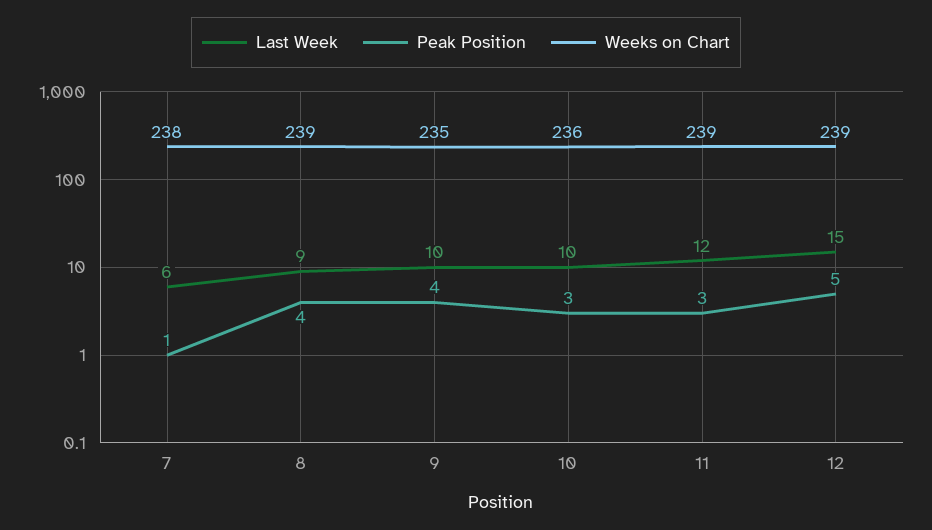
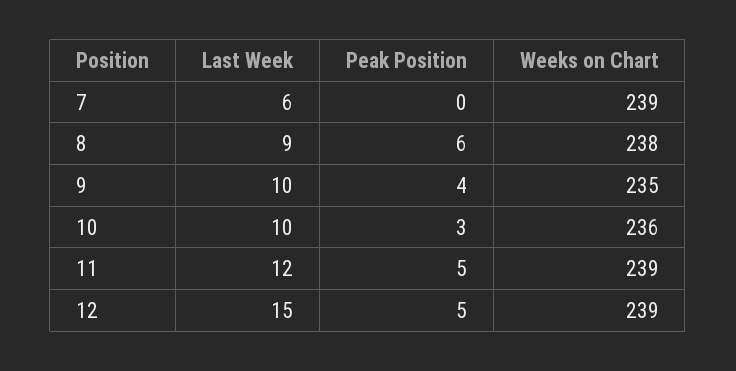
Peak Position, 7: 1 -> 0
Weeks on Chart, 7: 238 -> 239
Peak Position, 8: 4 -> 6
Weeks on Chart, 8: 239 -> 238
Peak Position, 11: 3 -> 5

